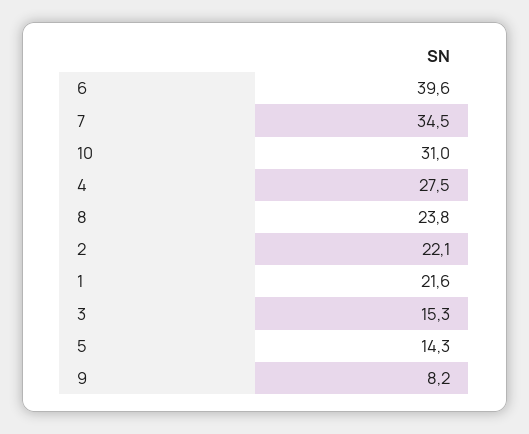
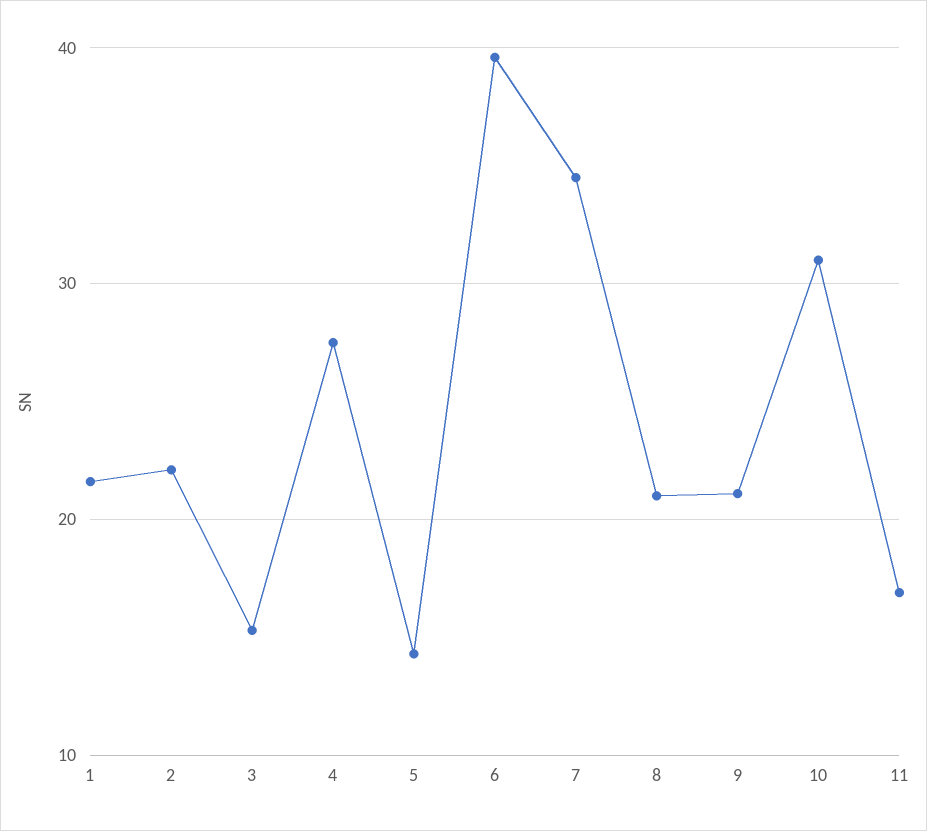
8: 23.8 -> 21
9: 8.2 -> 21
11: none -> 17

